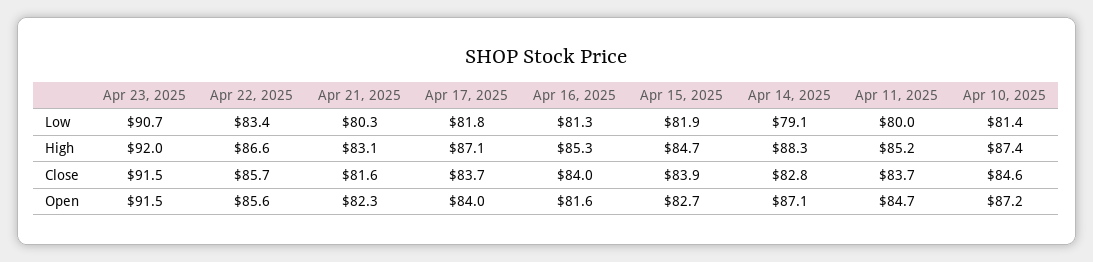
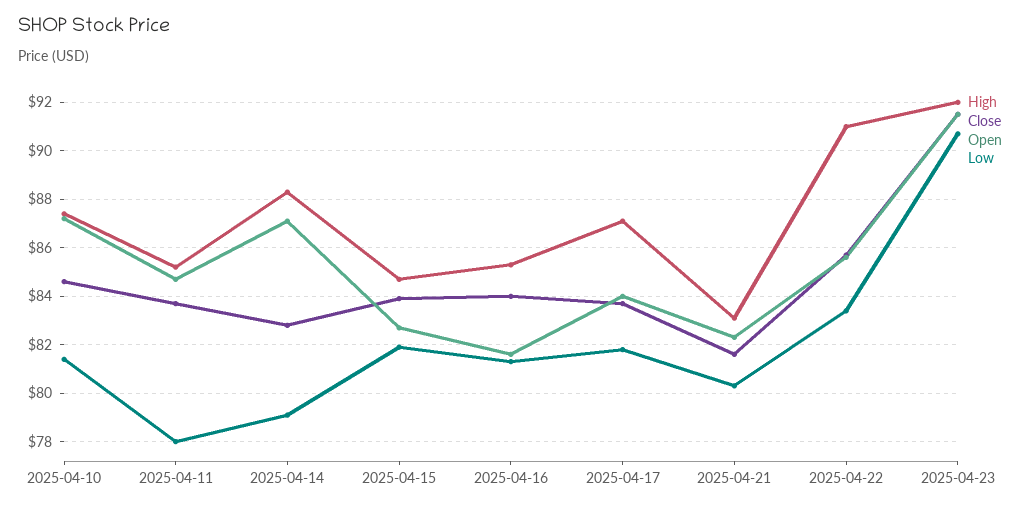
Low, Apr 11, 2025: 80 -> 78
High, Apr 22, 2025: 86.6 -> 91

